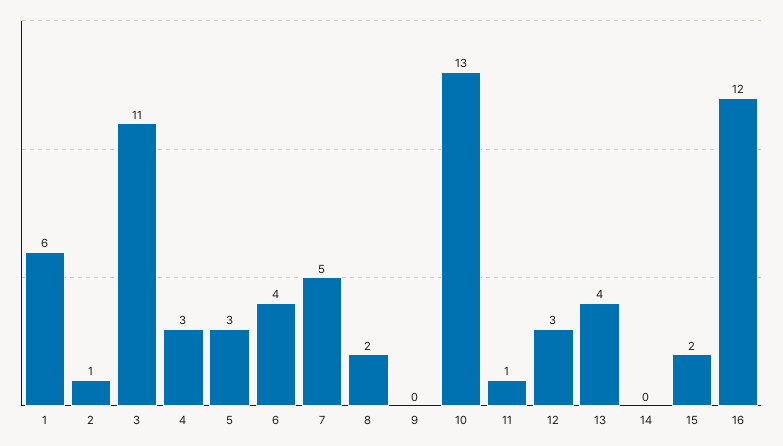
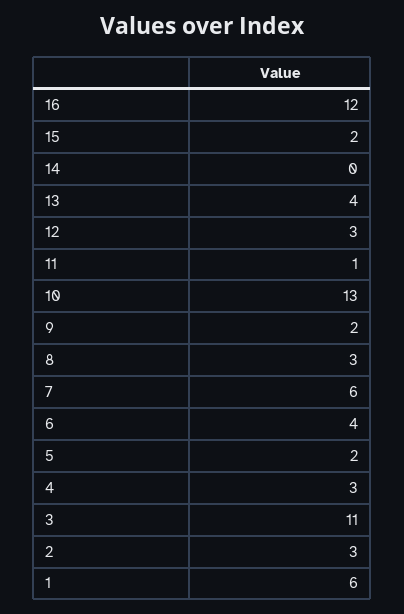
2: 1 -> 3
5: 3 -> 2
7: 5 -> 6
8: 2 -> 3
9: 0 -> 2

